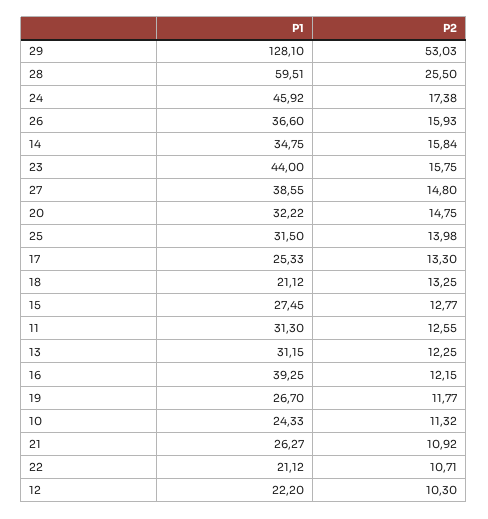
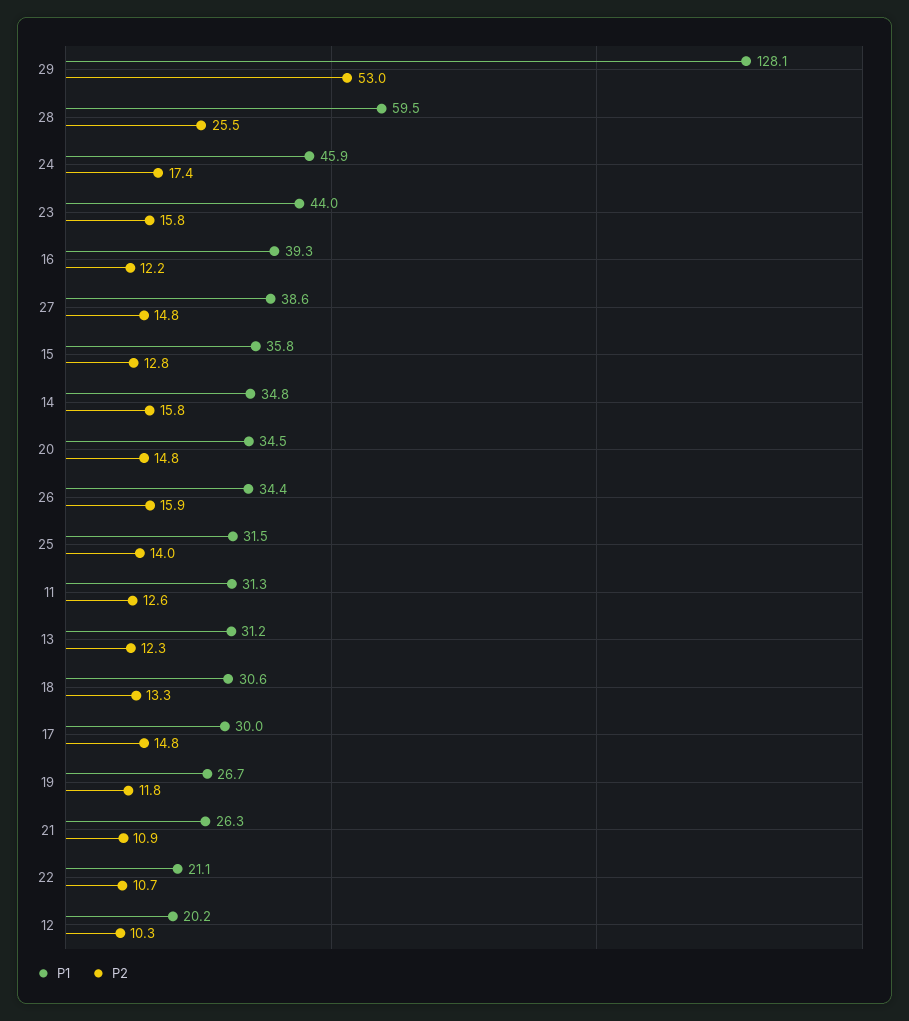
P1, 26: 36.6 -> 34.4
P1, 20: 32.22 -> 34.5
P1, 17: 25.33 -> 30
P2, 17: 13.3 -> 14.8
P1, 18: 21.12 -> 30.6
P1, 15: 27.45 -> 35.8
P1, 10: 24.33 -> none
P2, 10: 11.32 -> none
P1, 12: 22.2 -> 20.2

